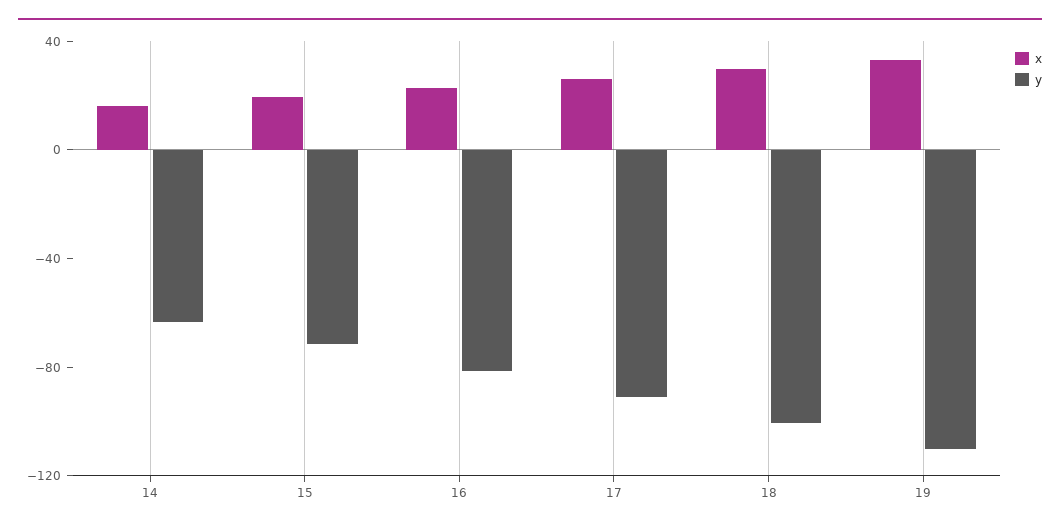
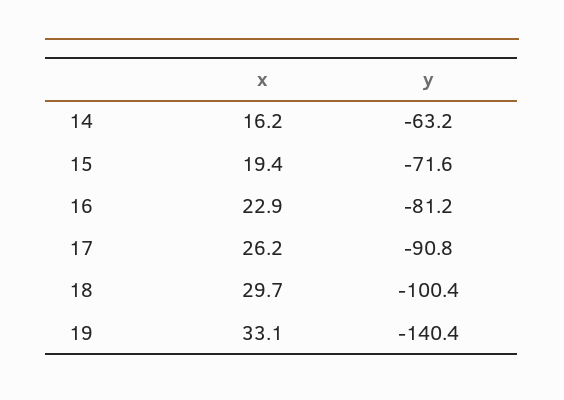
y, 19: -110 -> -140.4

